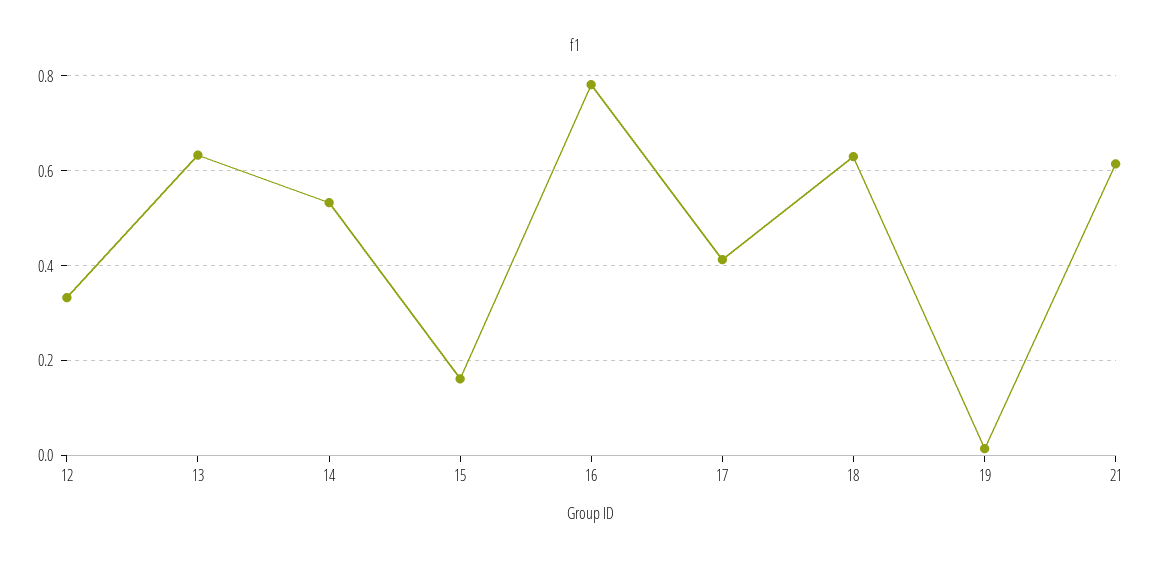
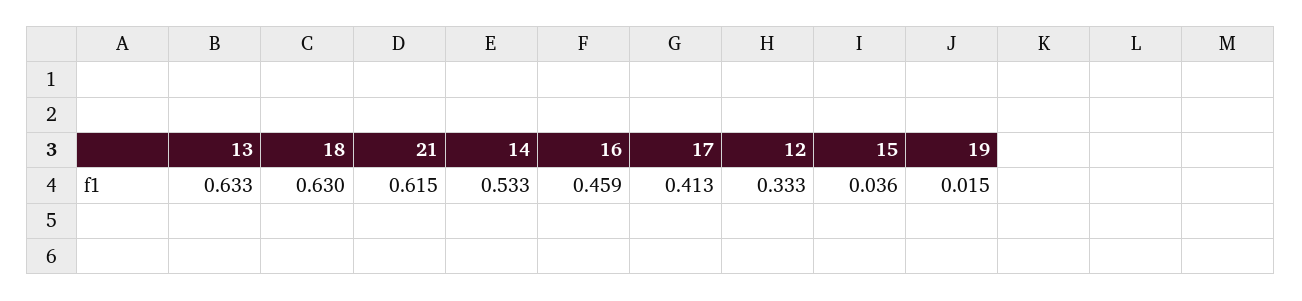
15: 0.16 -> 0.036
16: 0.78 -> 0.459

